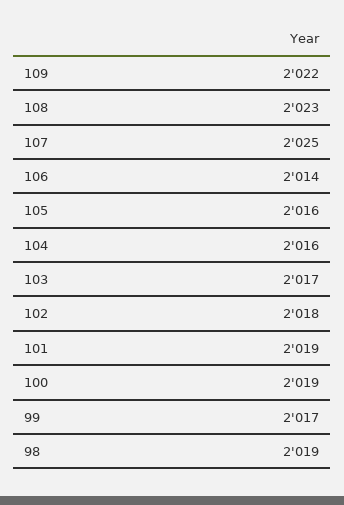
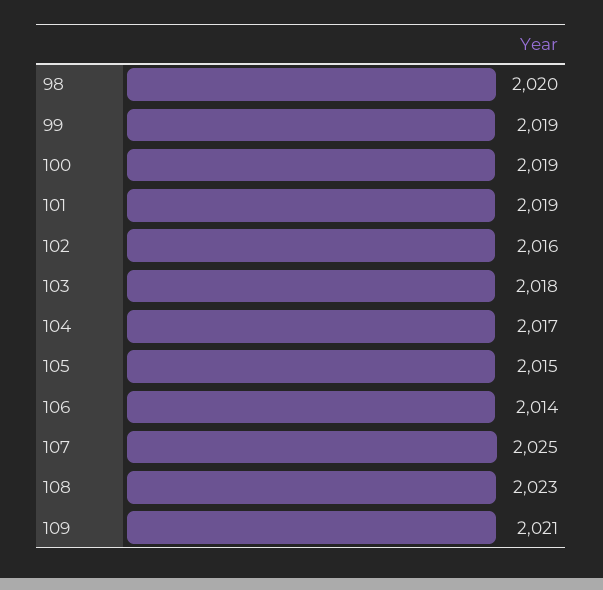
109: 2022 -> 2021
105: 2016 -> 2015
104: 2016 -> 2017
103: 2017 -> 2018
102: 2018 -> 2016
99: 2017 -> 2019
98: 2019 -> 2020

